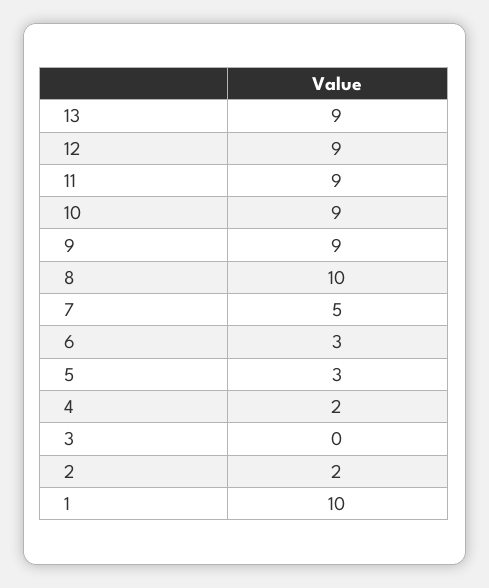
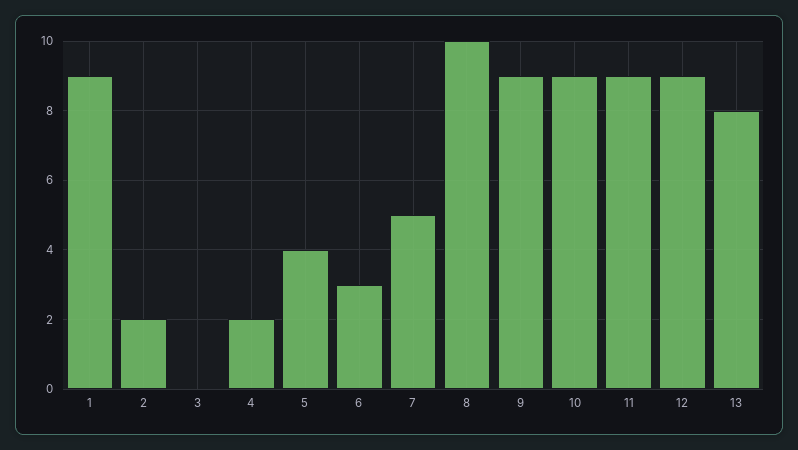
13: 9 -> 8
5: 3 -> 4
1: 10 -> 9

